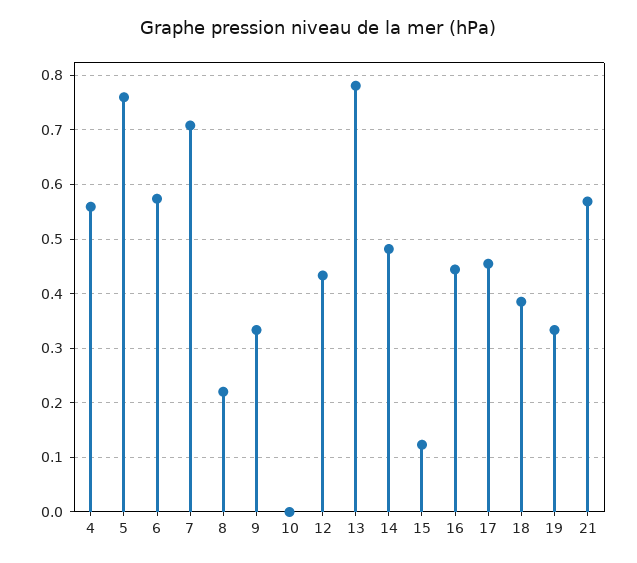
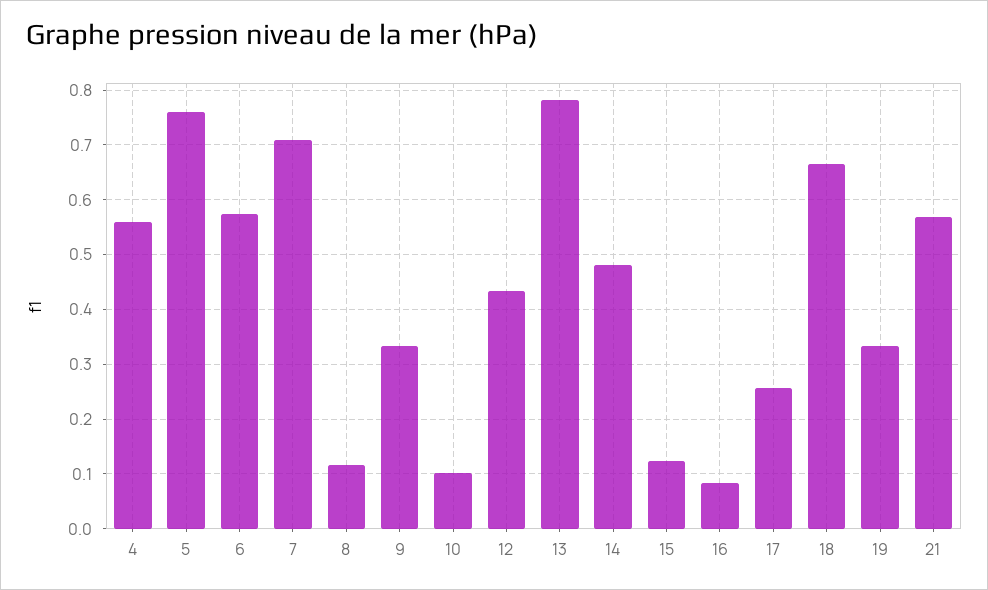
8: 0.22 -> 0.12
10: 0 -> 0.1
16: 0.44 -> 0.08
17: 0.46 -> 0.26
18: 0.38 -> 0.66

